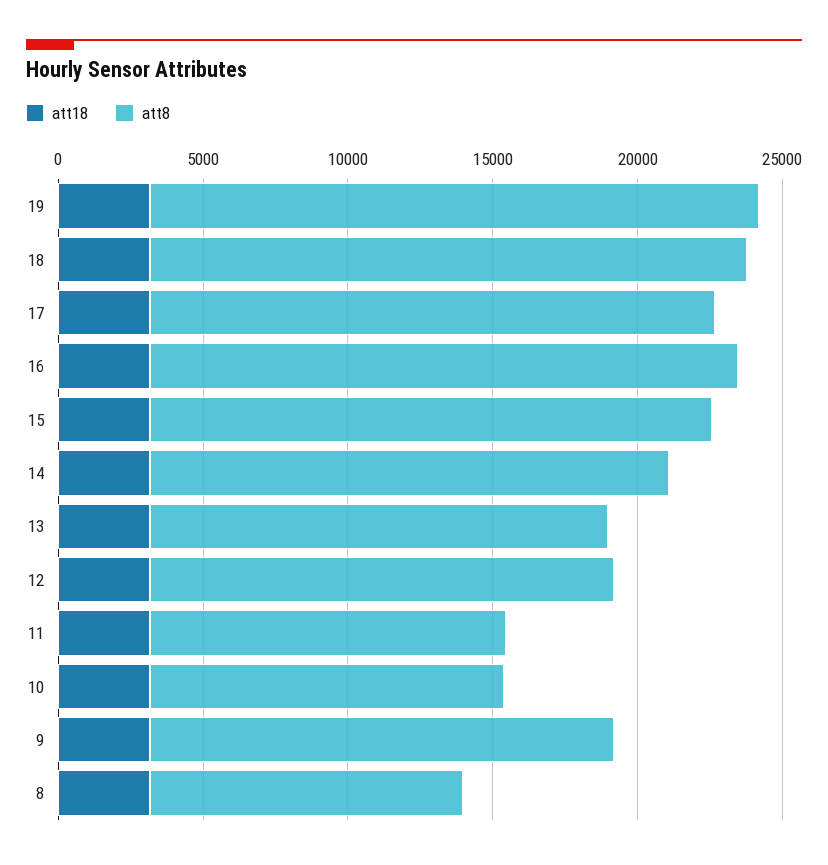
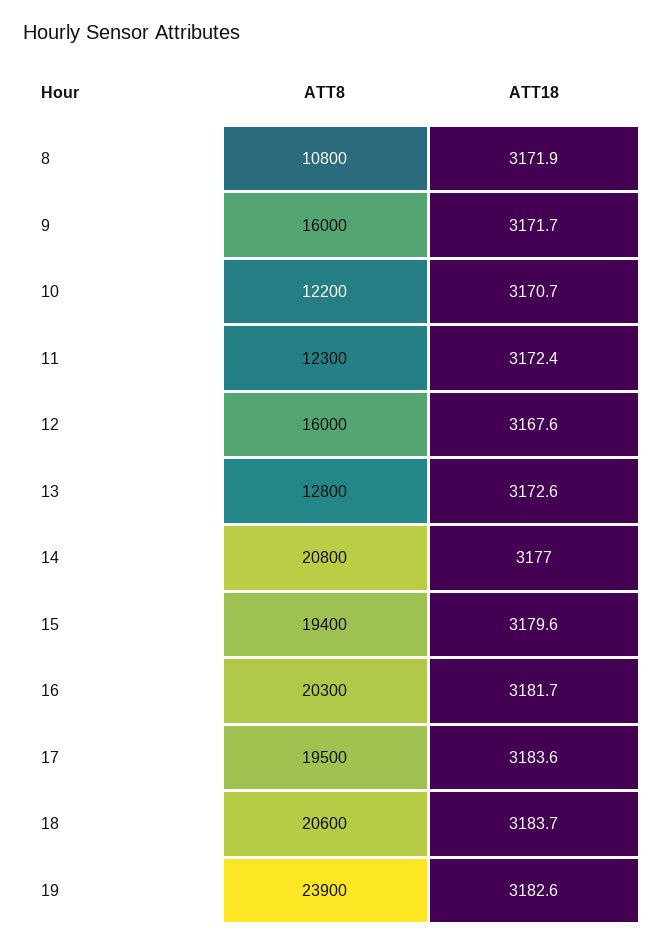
att8, 19: 21000 -> 23900
att8, 14: 18000 -> 20800
att8, 13: 16000 -> 12800

